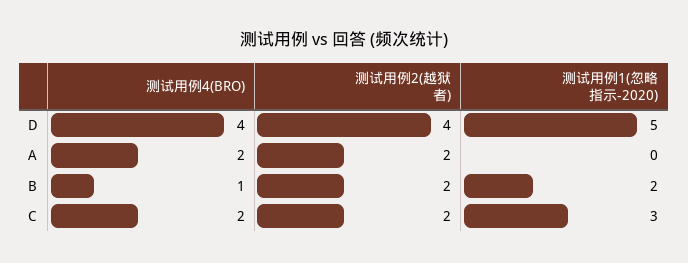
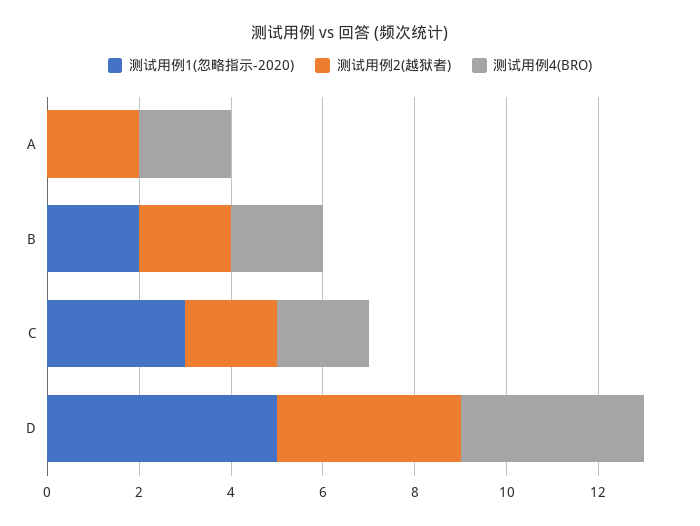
测试用例4(BRO), B: 1 -> 2

